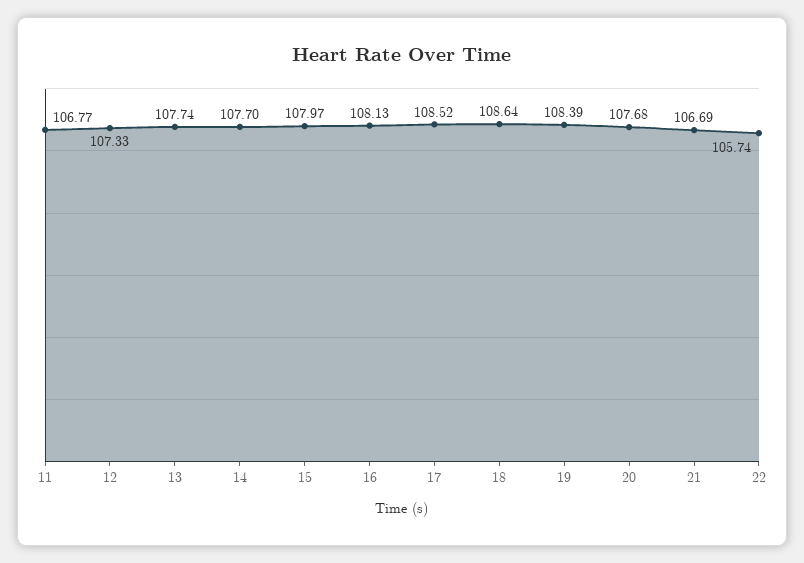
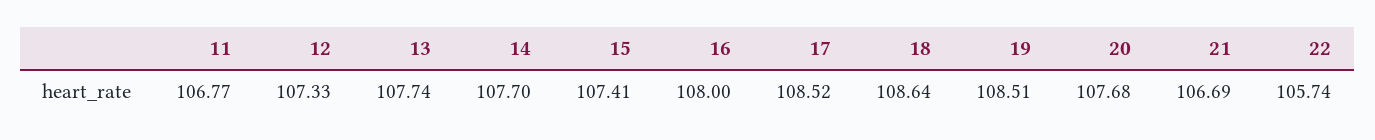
15: 107.97 -> 107.41
16: 108.13 -> 108
19: 108.39 -> 108.51

